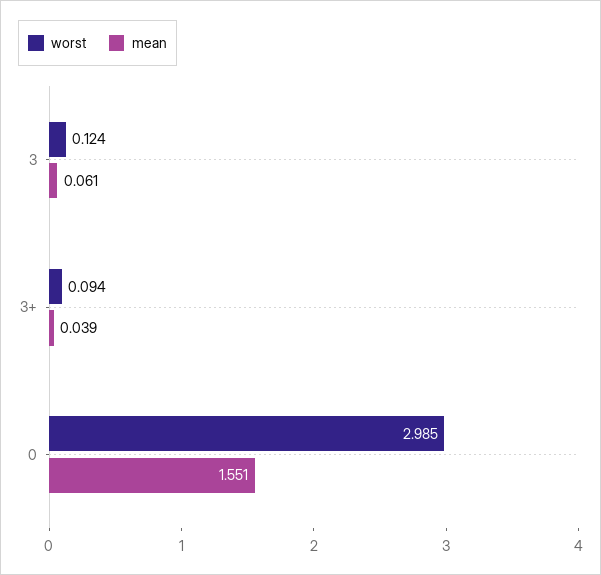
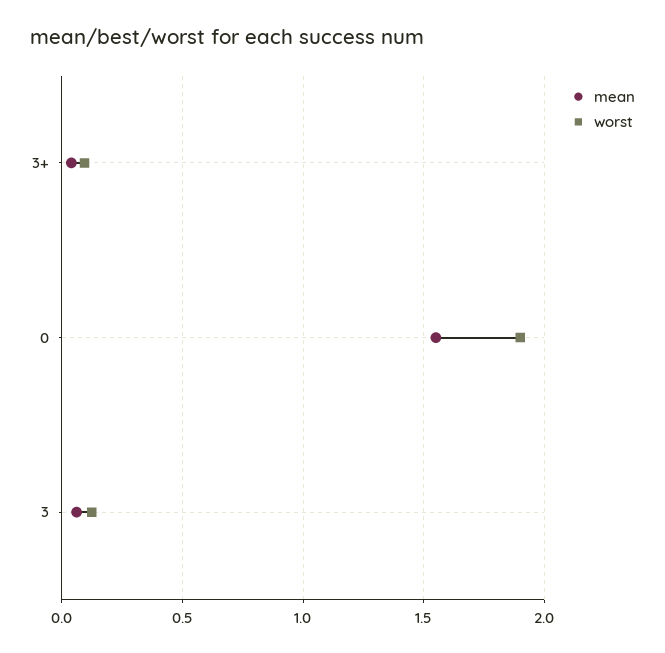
worst, 0: 2.985 -> 1.9

